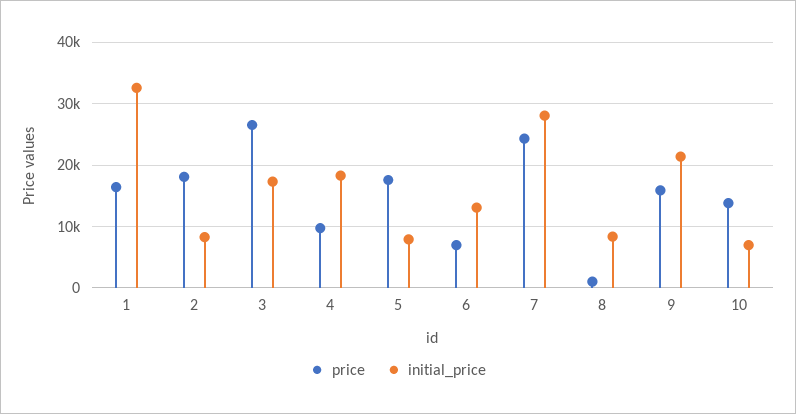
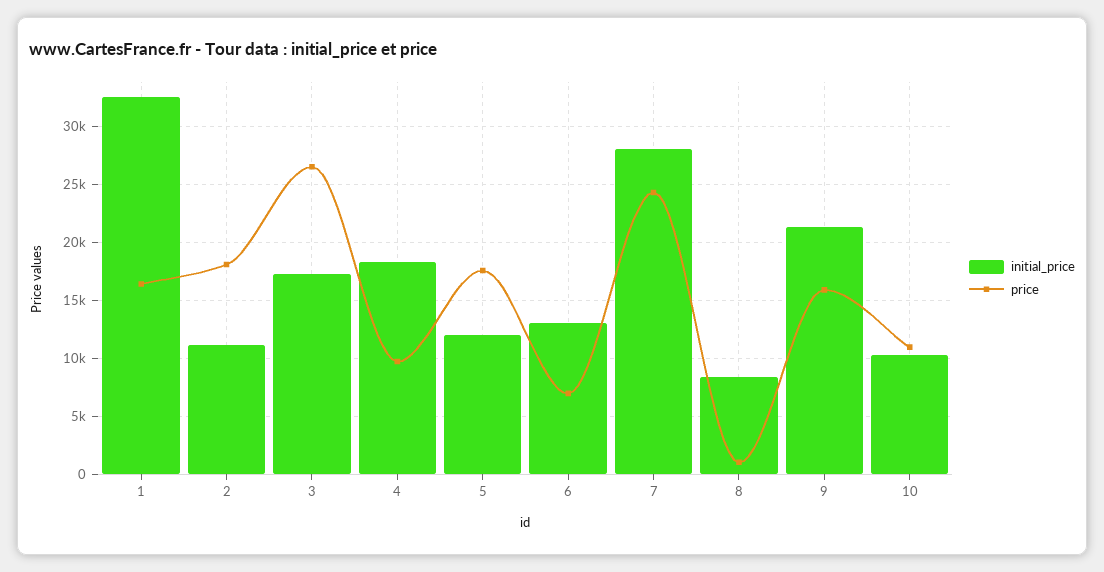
initial_price, 2: 8000 -> 11000
initial_price, 5: 8000 -> 12000
price, 10: 14000 -> 11000
initial_price, 10: 7000 -> 10000

